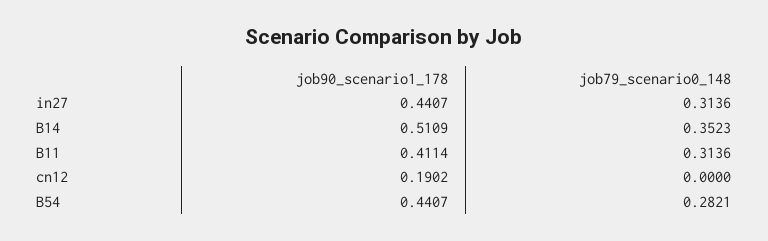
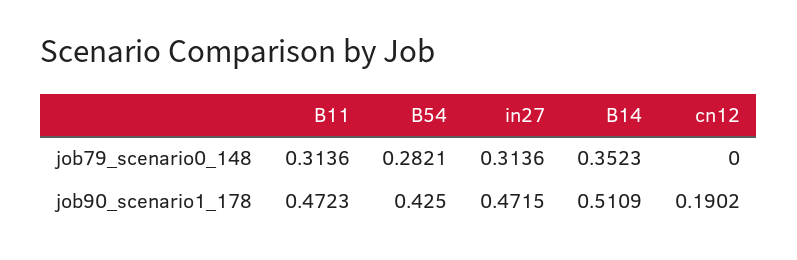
job90_scenario1_178, in27: 0.4407 -> 0.4715
job90_scenario1_178, B11: 0.4114 -> 0.4723
job90_scenario1_178, B54: 0.4407 -> 0.425

